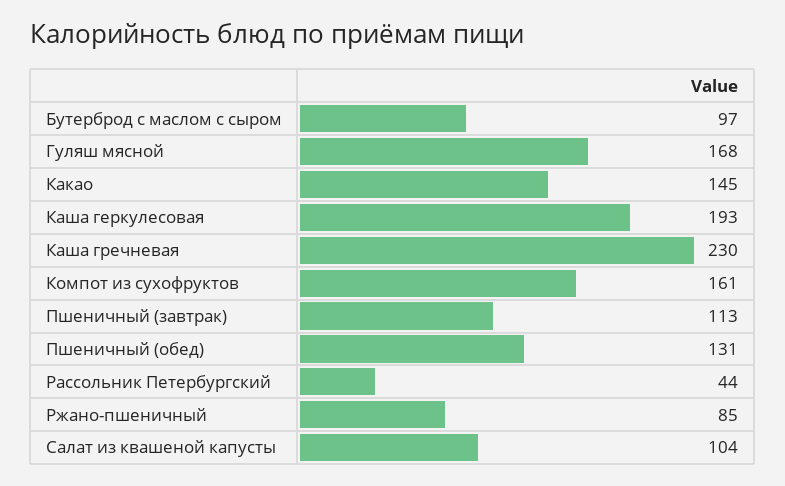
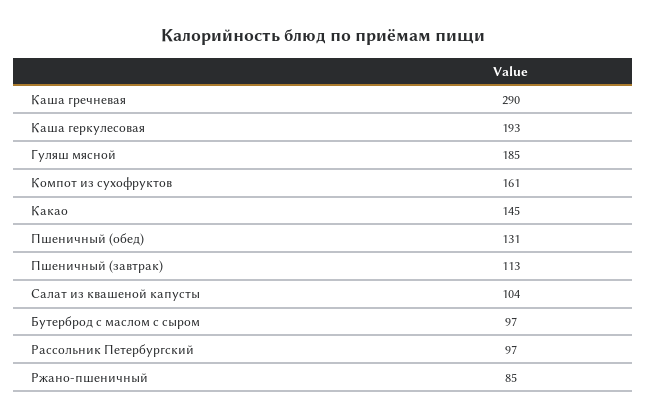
Гуляш мясной: 168 -> 185
Каша гречневая: 230 -> 290
Рассольник Петербургский: 44 -> 97

